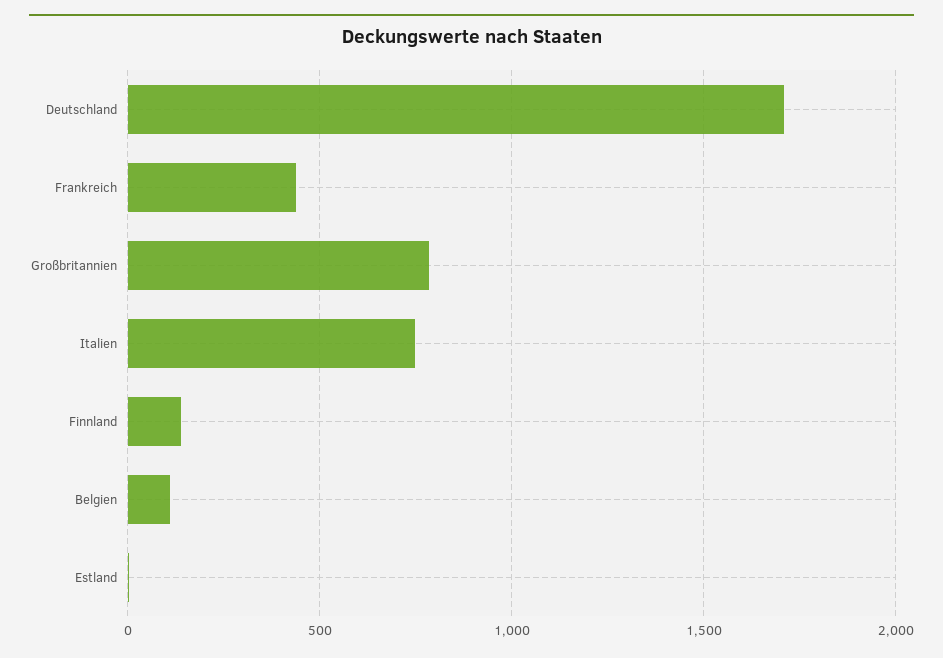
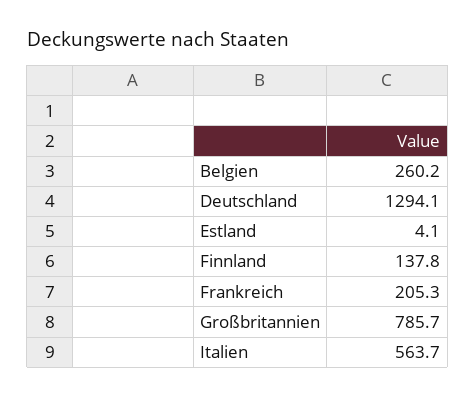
Deutschland: 1700 -> 1294.1
Frankreich: 450 -> 205.3
Italien: 750 -> 563.7
Belgien: 100 -> 260.2

